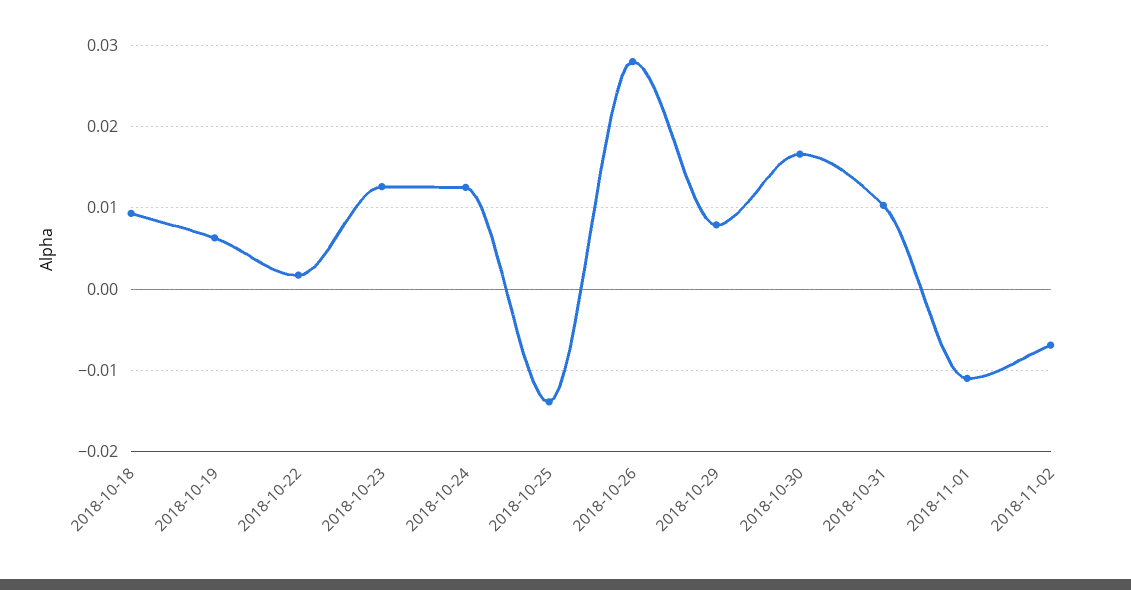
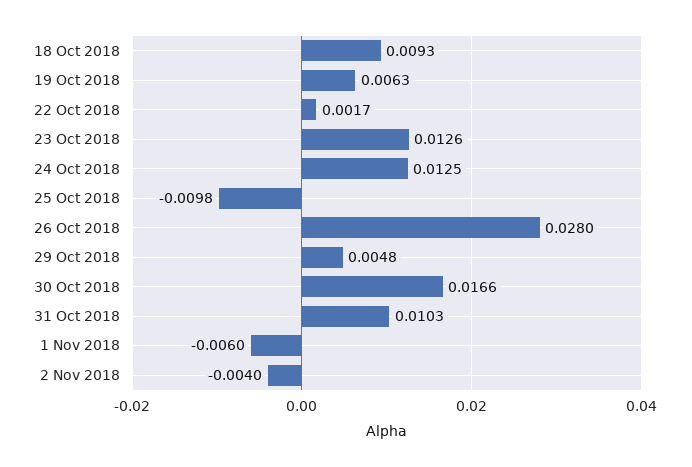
2018-10-25: -0.014 -> -0.0098
2018-10-29: 0.008 -> 0.0048
2018-11-01: -0.011 -> -0.006
2018-11-02: -0.007 -> -0.004

